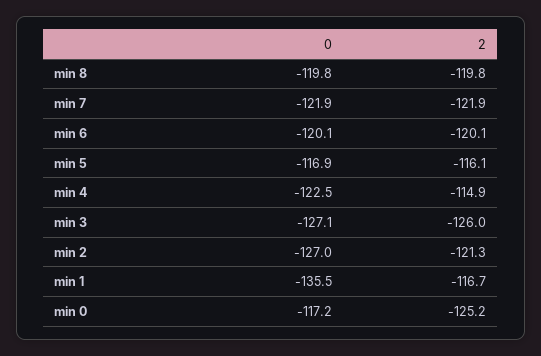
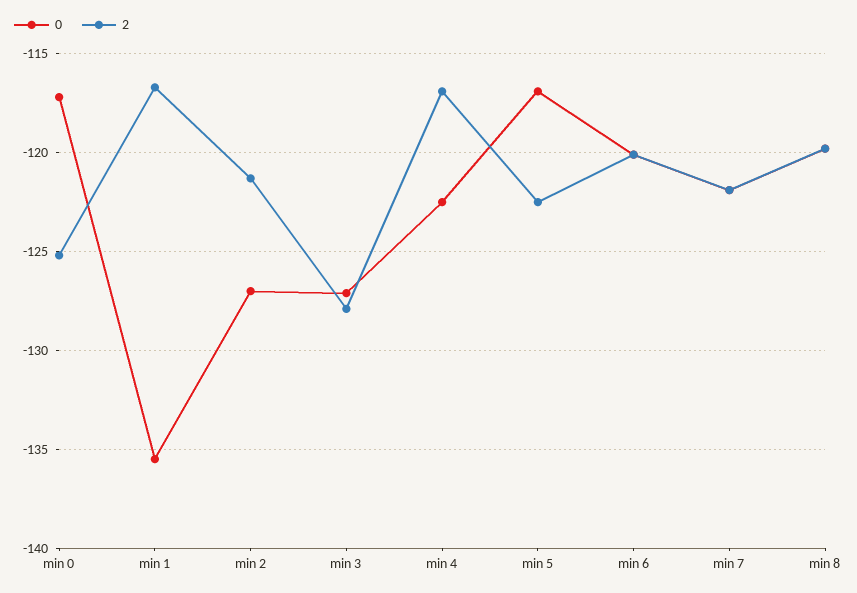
2, min 5: -116.1 -> -122.5
2, min 4: -114.9 -> -117
2, min 3: -126 -> -128

